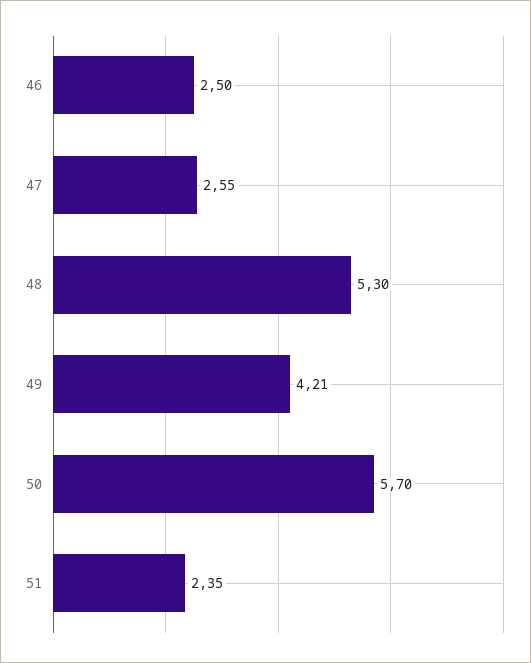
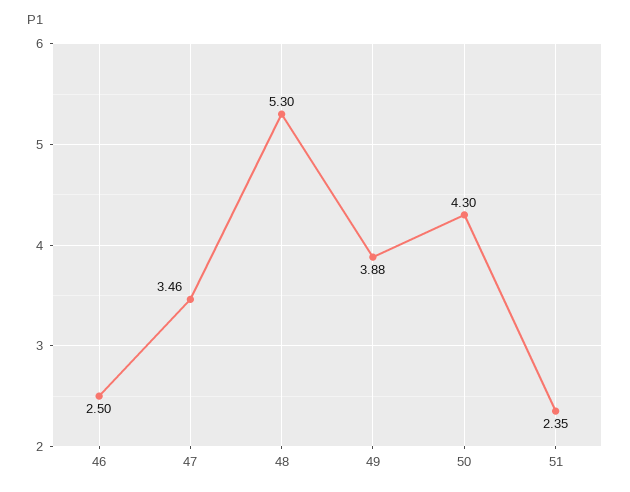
47: 2.55 -> 3.46
49: 4.21 -> 3.88
50: 5.7 -> 4.3

